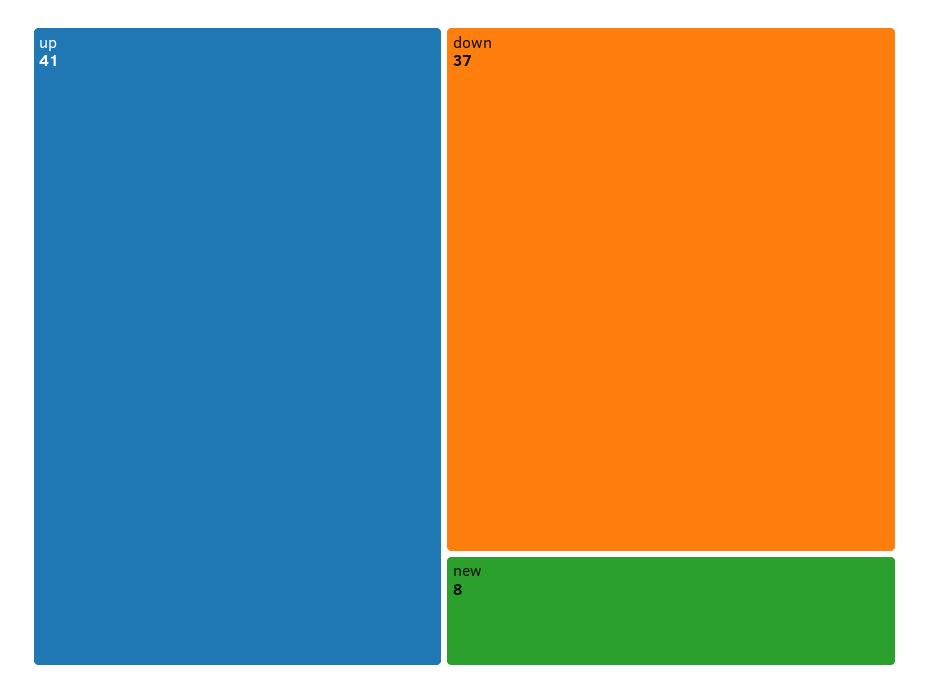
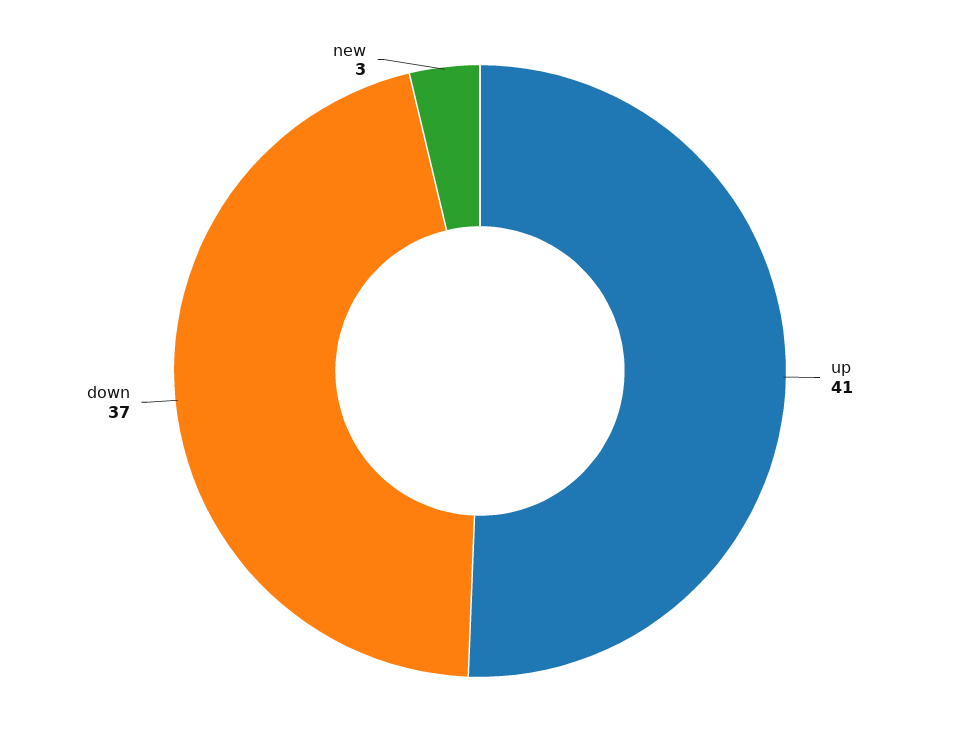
new: 8 -> 3

